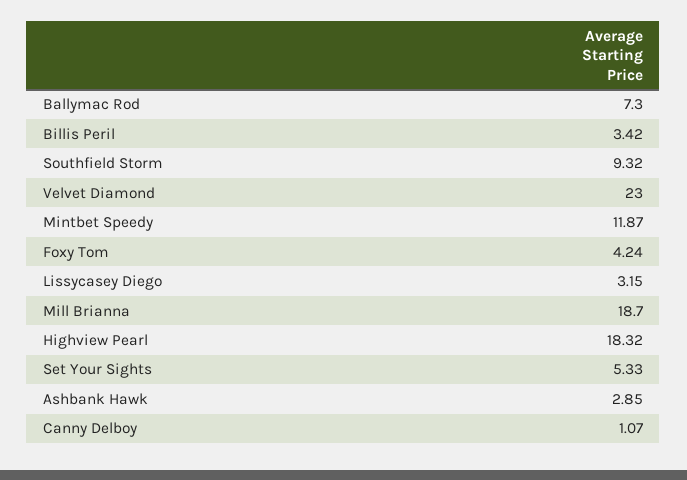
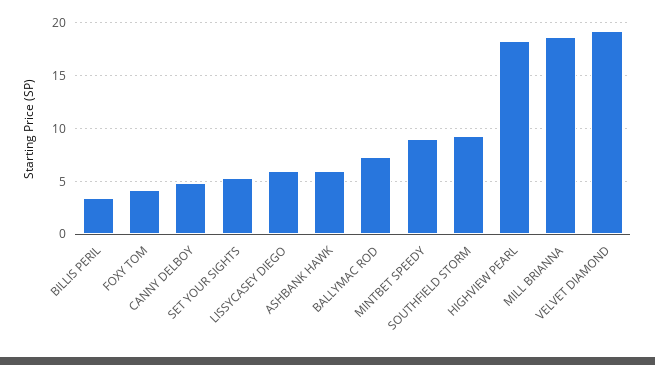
Velvet Diamond: 23 -> 19
Mintbet Speedy: 11.87 -> 9
Lissycasey Diego: 3.15 -> 6
Ashbank Hawk: 2.85 -> 6
Canny Delboy: 1.07 -> 5

